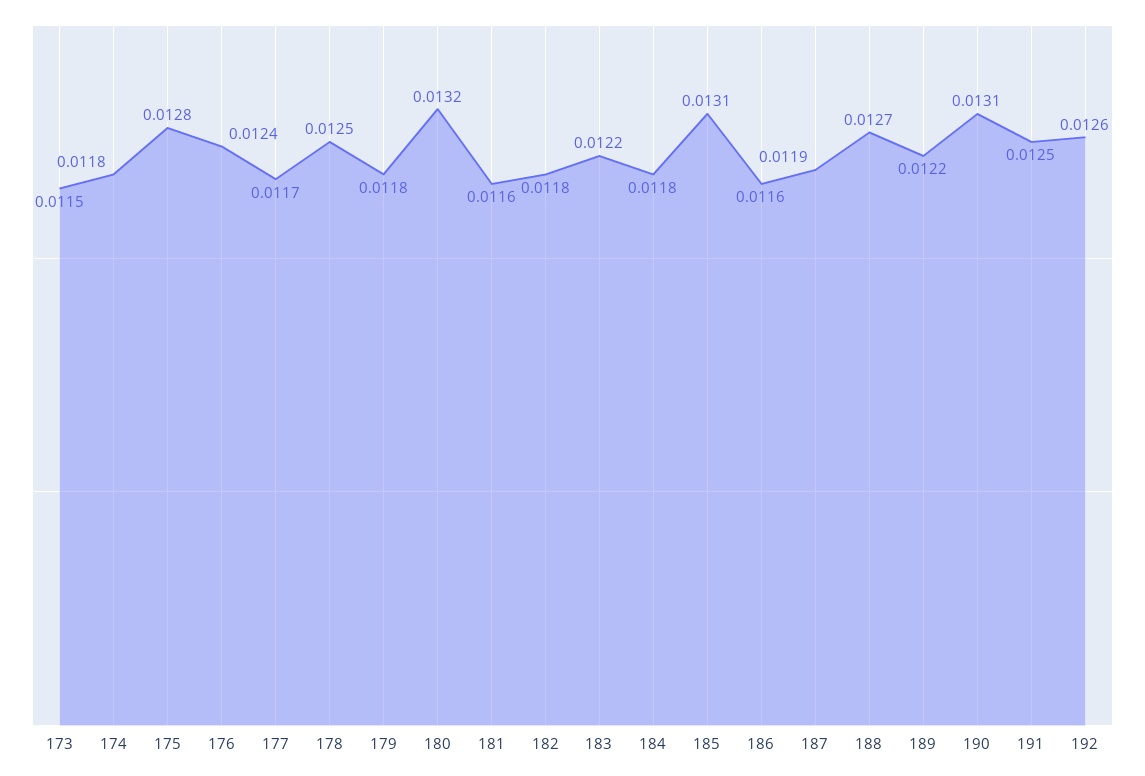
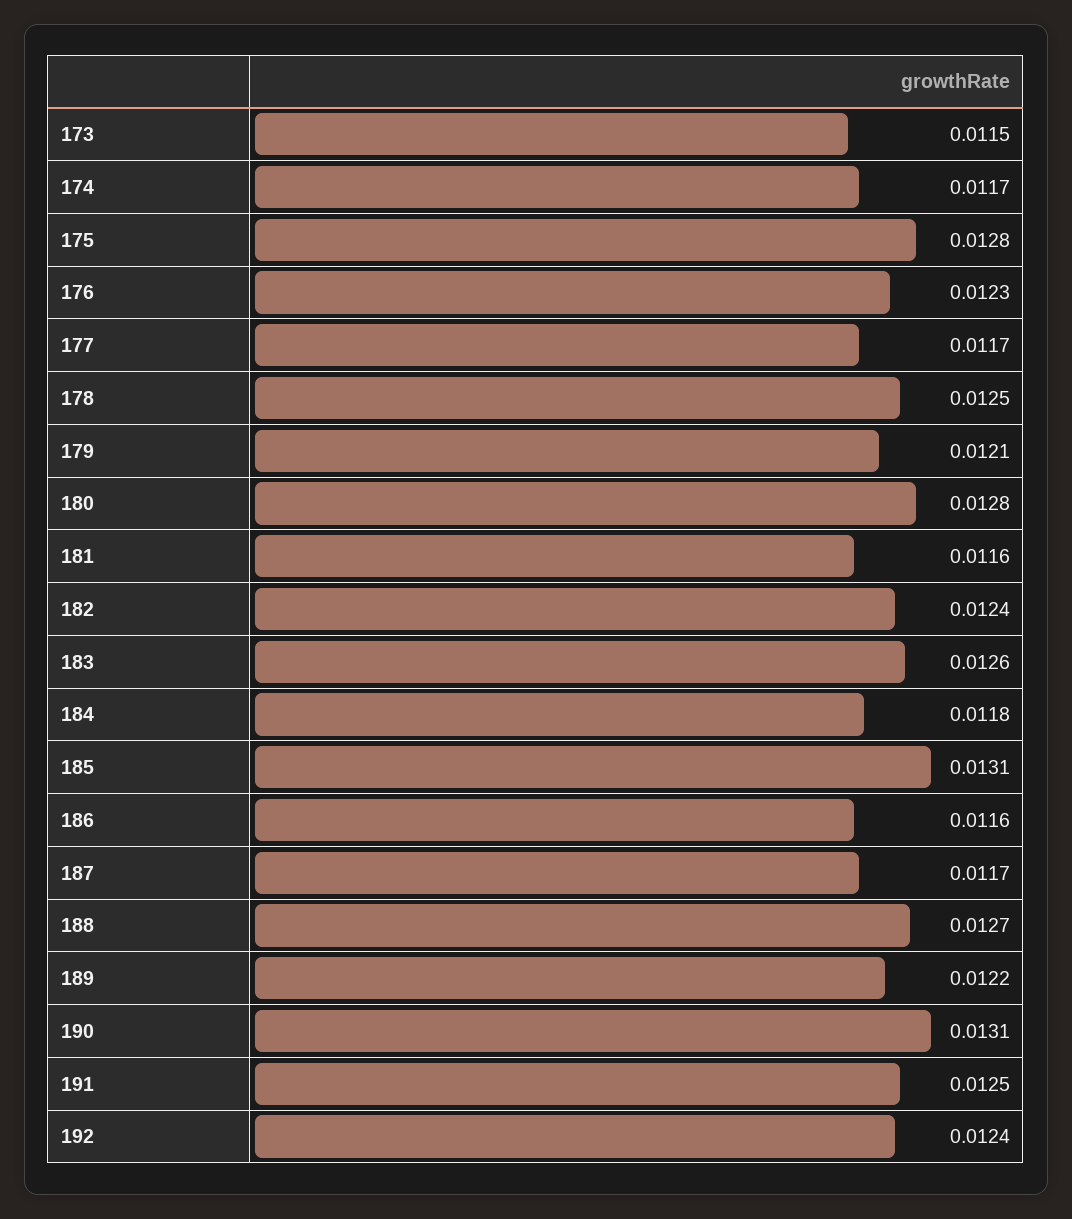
174: 0.0118 -> 0.0117
176: 0.0124 -> 0.0123
179: 0.0118 -> 0.0121
180: 0.0132 -> 0.0128
182: 0.0118 -> 0.0124
183: 0.0122 -> 0.0126
187: 0.0119 -> 0.0117
192: 0.0126 -> 0.0124

